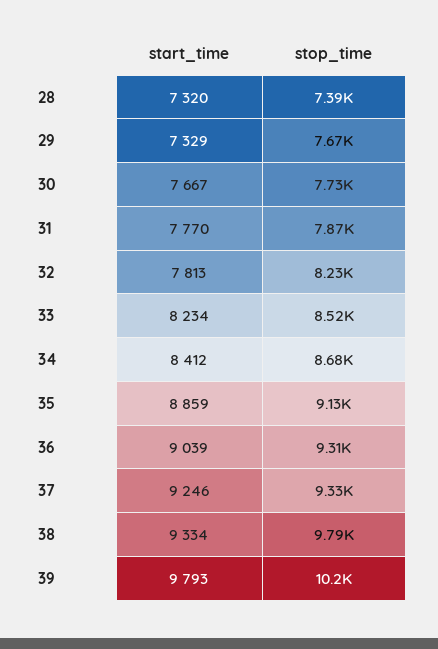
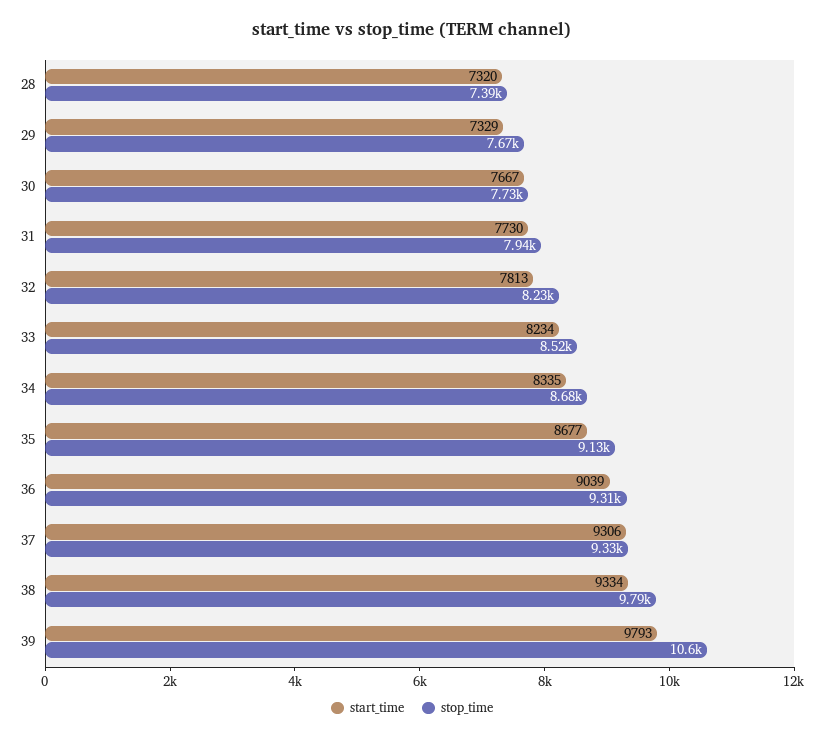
start_time, 31: 7770 -> 7730
stop_time, 31: 7870 -> 7940
start_time, 34: 8412 -> 8335
start_time, 35: 8859 -> 8677
start_time, 37: 9246 -> 9306
stop_time, 39: 10200 -> 10600

